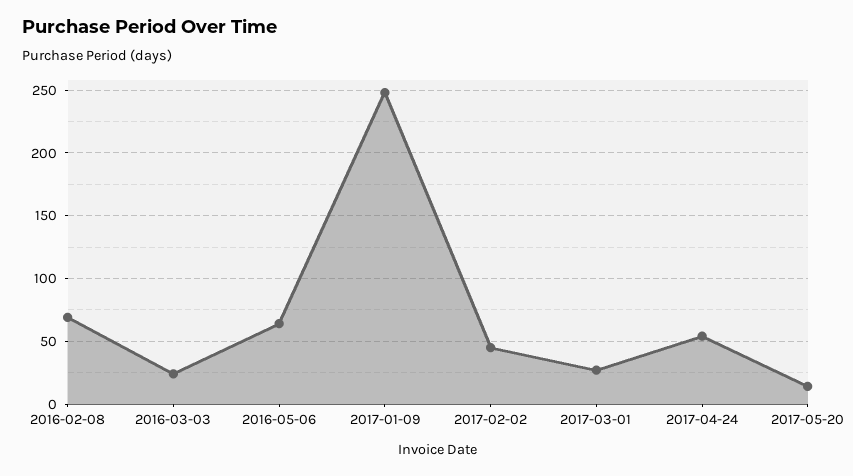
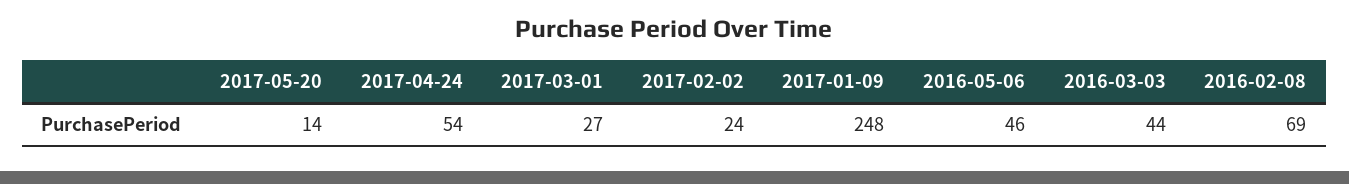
2016-03-03: 25 -> 44
2016-05-06: 65 -> 46
2017-02-02: 45 -> 24

